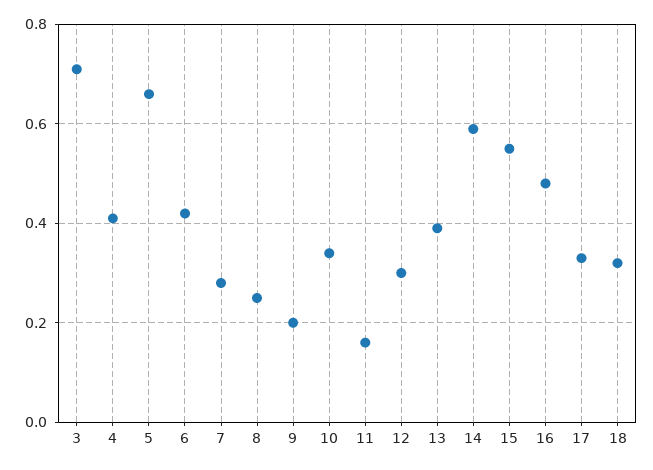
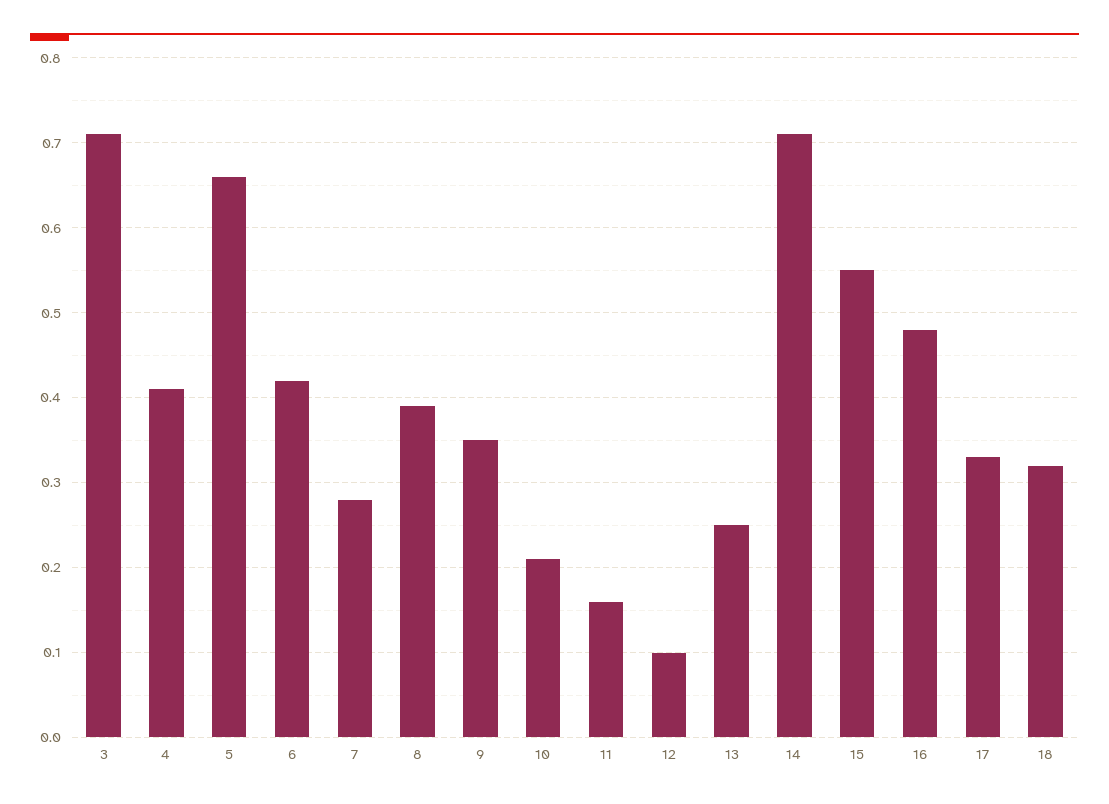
8: 0.25 -> 0.39
9: 0.2 -> 0.35
10: 0.35 -> 0.21
12: 0.3 -> 0.1
13: 0.4 -> 0.25
14: 0.6 -> 0.71

